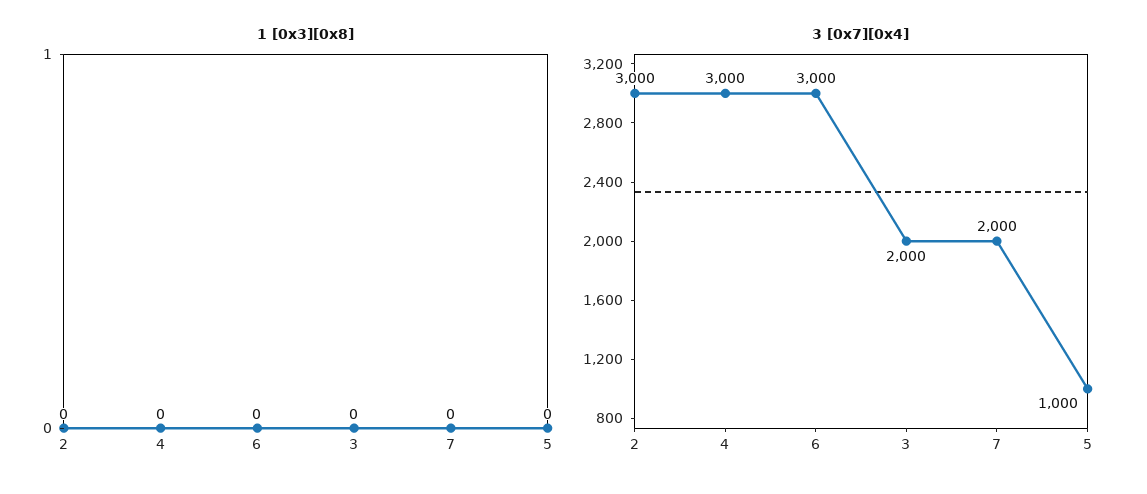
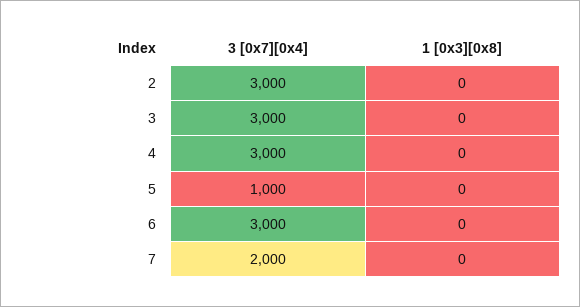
3 [0x7][0x4], 3: 2000 -> 3000

